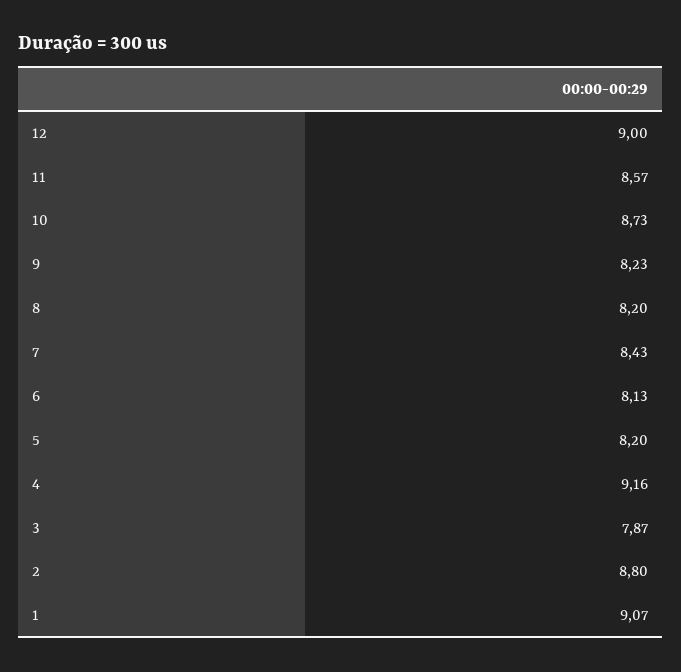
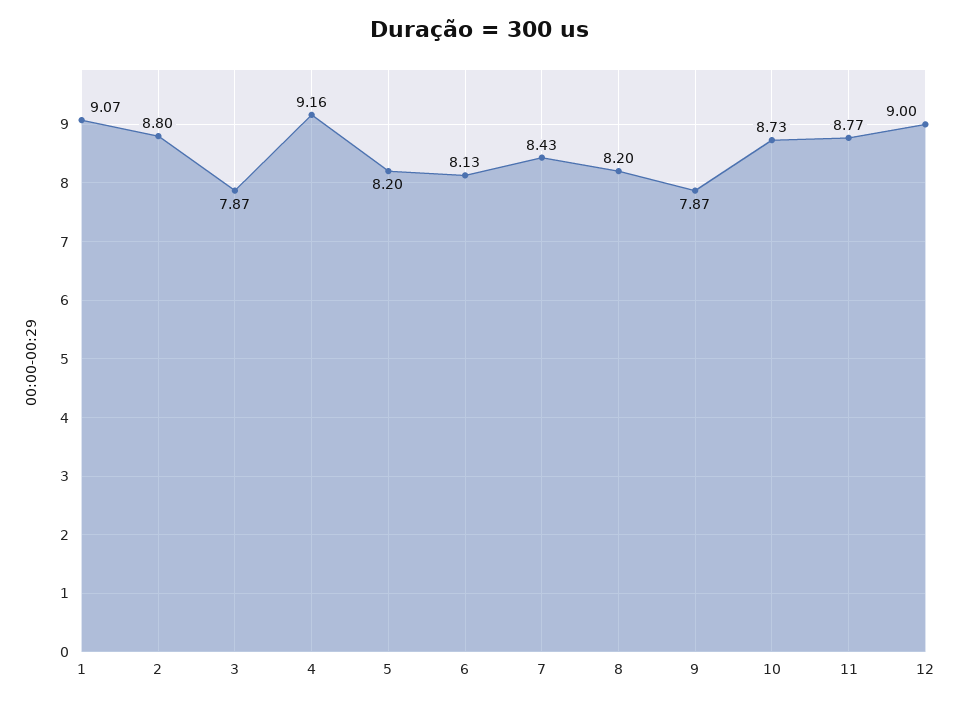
11: 8.57 -> 8.77
9: 8.23 -> 7.87

